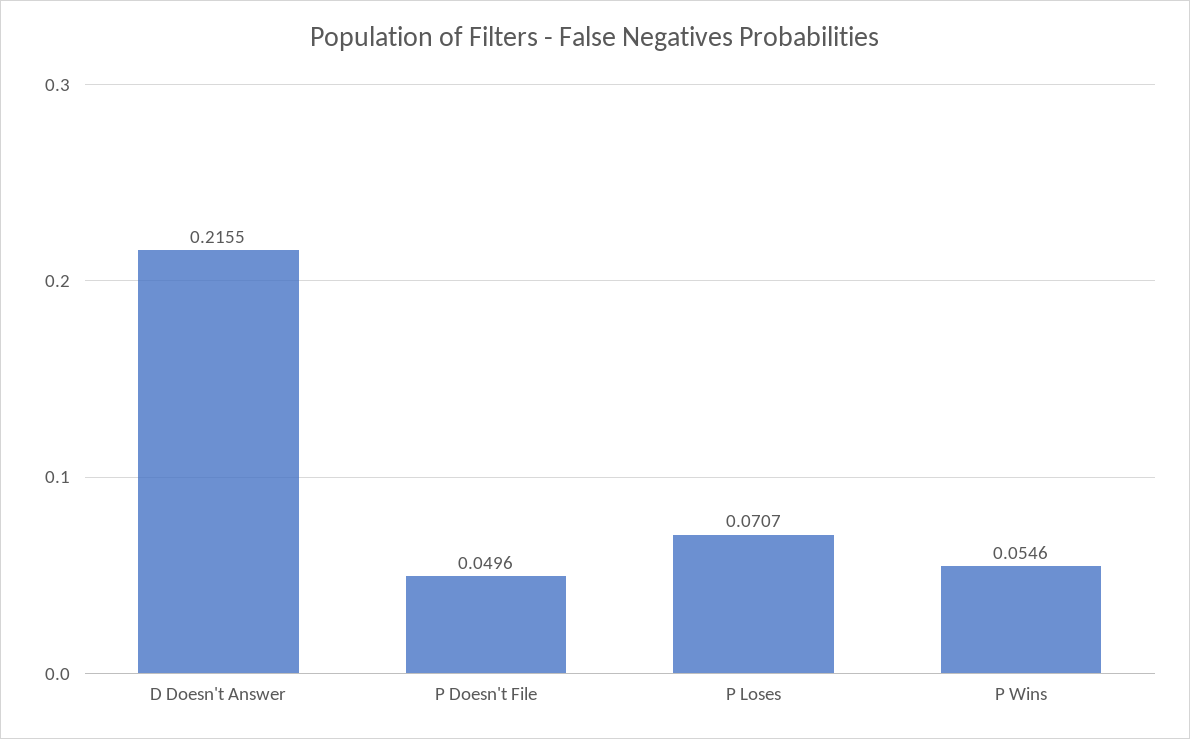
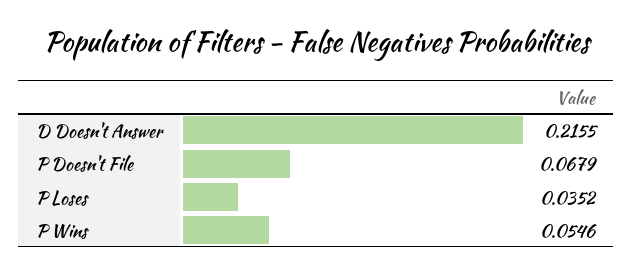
P Doesn't File: 0.0496 -> 0.0679
P Loses: 0.0707 -> 0.0352

